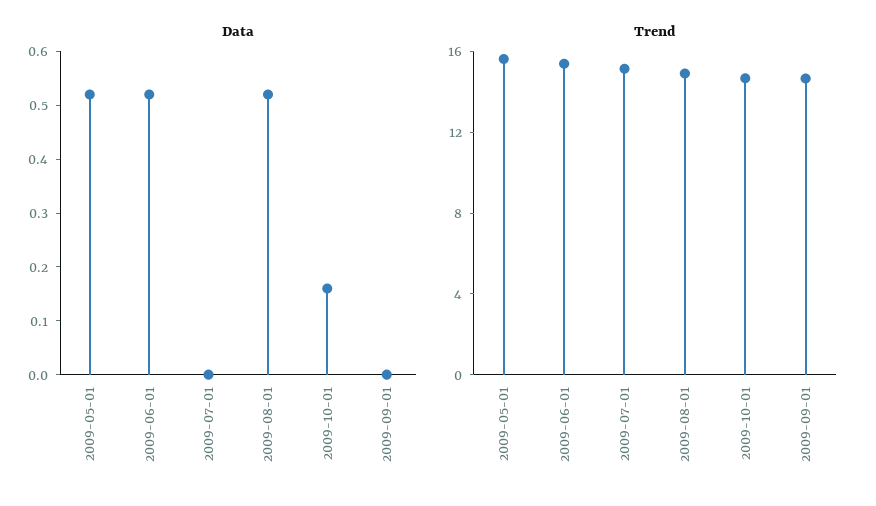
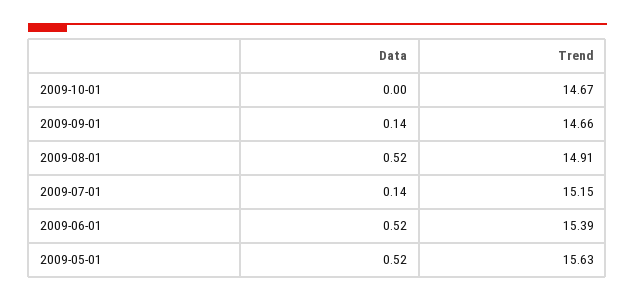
Data, 2009-07-01: 0 -> 0.14
Data, 2009-10-01: 0.15 -> 0
Data, 2009-09-01: 0 -> 0.14

